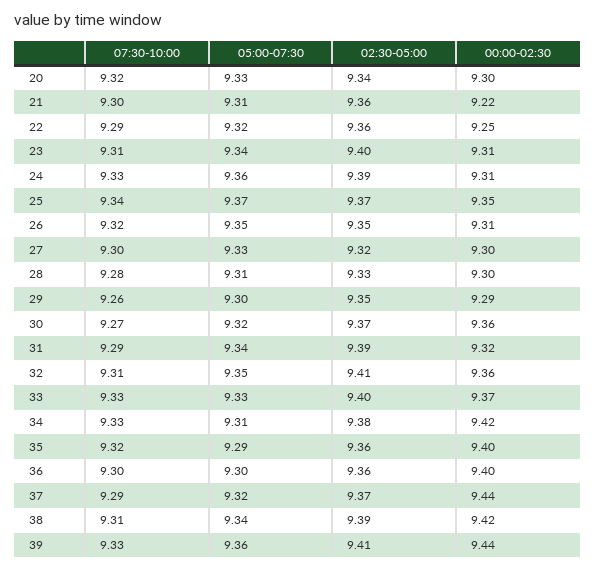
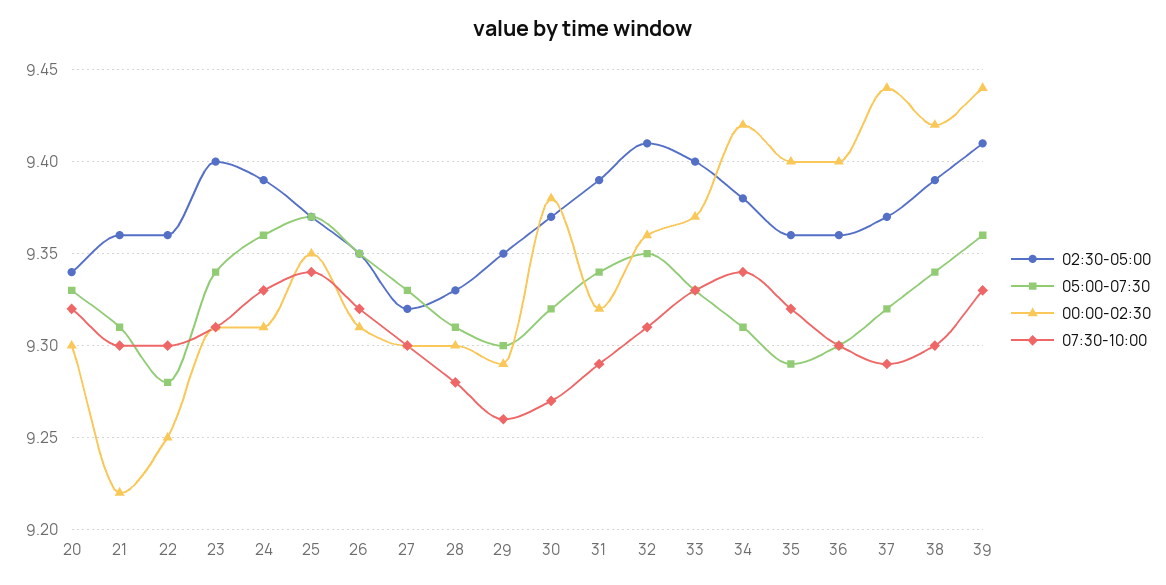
07:30-10:00, 22: 9.29 -> 9.3
05:00-07:30, 22: 9.32 -> 9.28
00:00-02:30, 30: 9.36 -> 9.38
07:30-10:00, 34: 9.33 -> 9.34
07:30-10:00, 38: 9.31 -> 9.3

